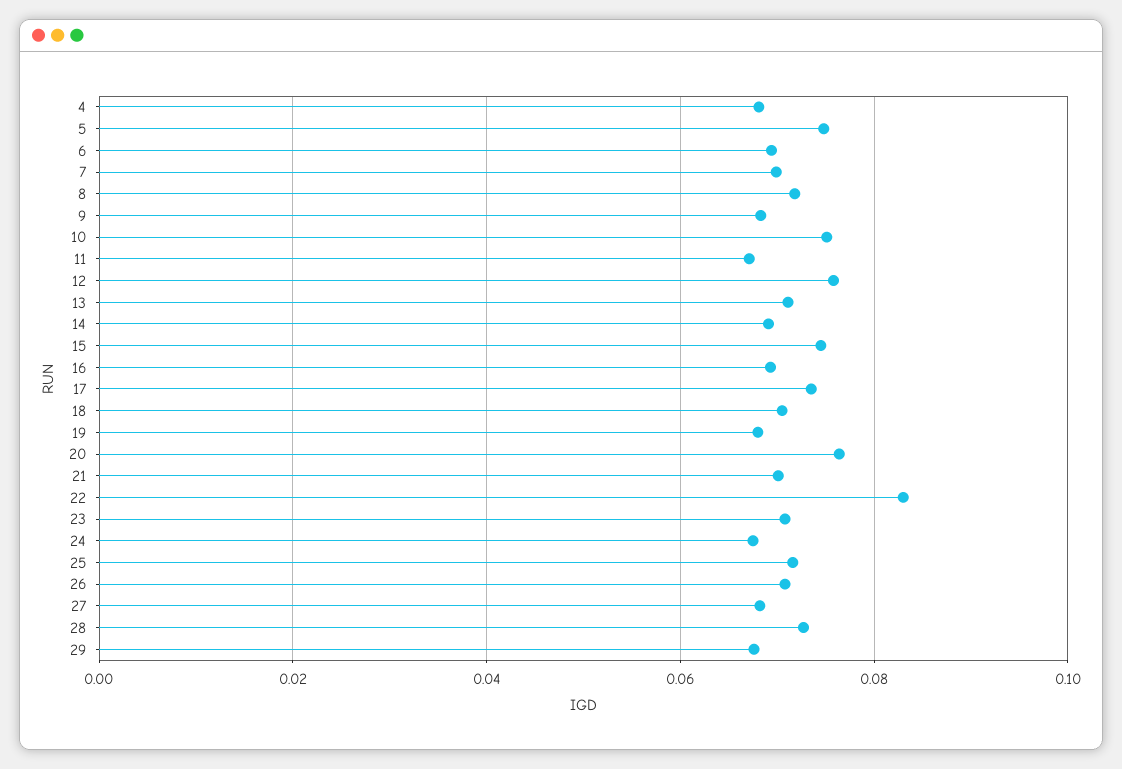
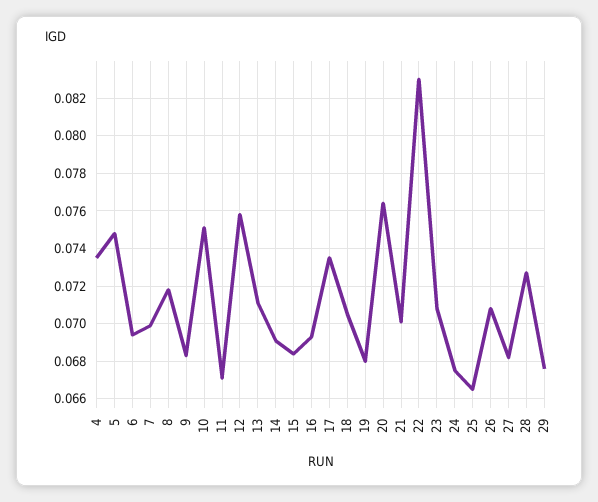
4: 0.068 -> 0.0735
15: 0.074 -> 0.0685
25: 0.072 -> 0.0665

